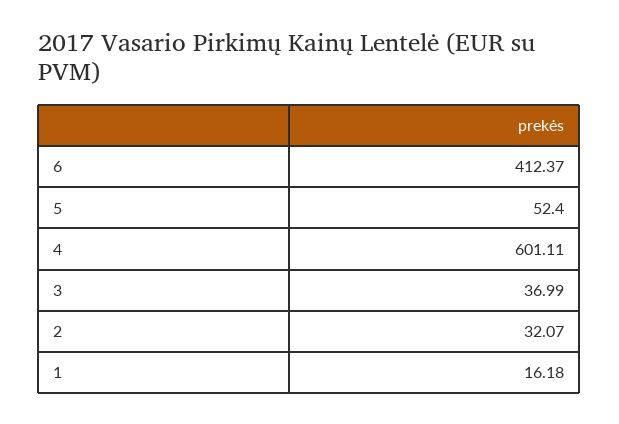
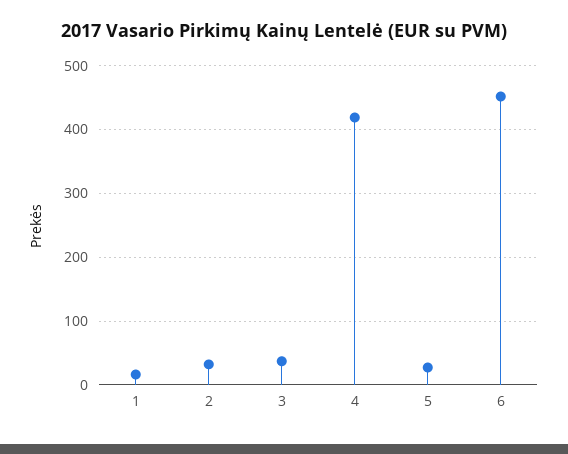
6: 412.37 -> 450
5: 52.4 -> 30
4: 601.11 -> 420

